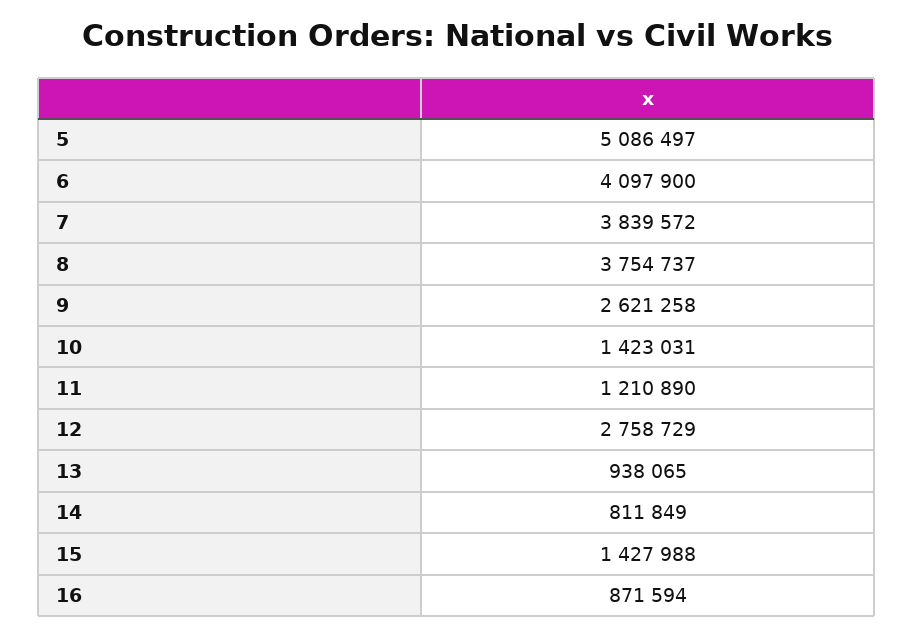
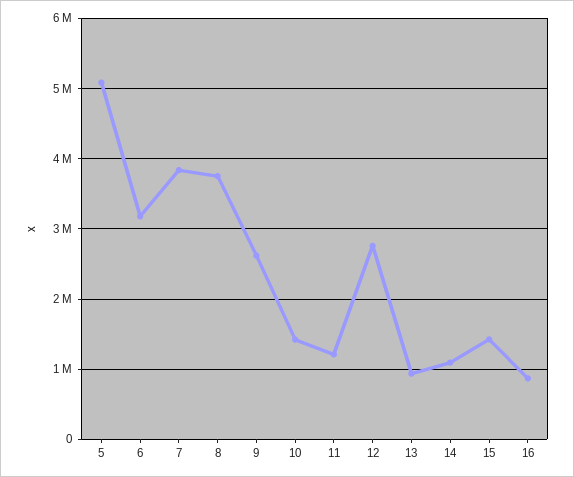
6: 4097900 -> 3200000
14: 811849 -> 1100000

